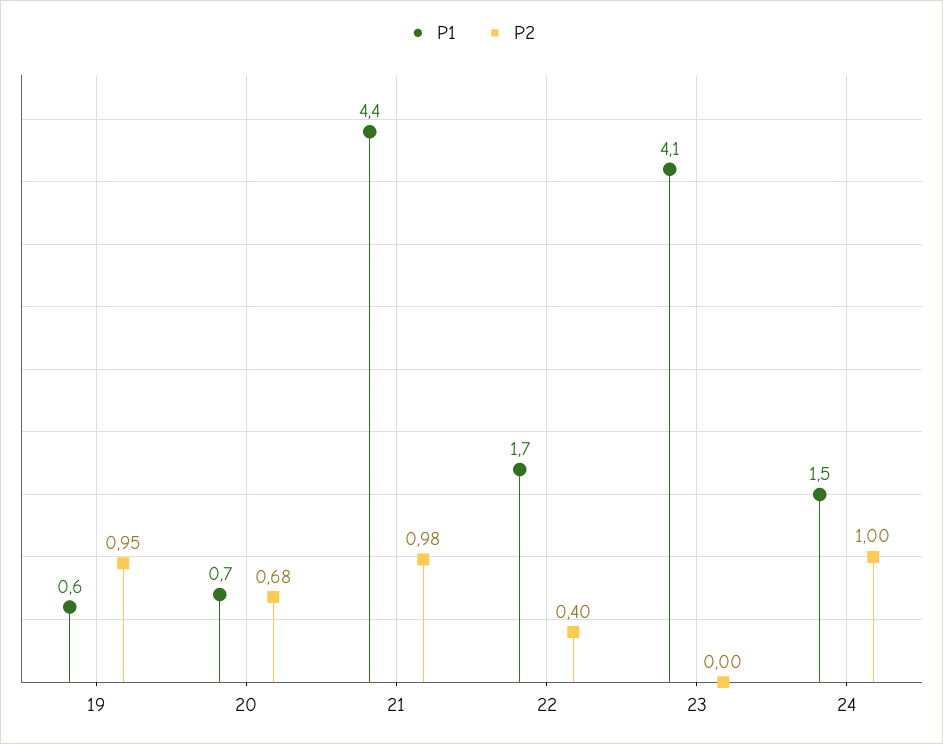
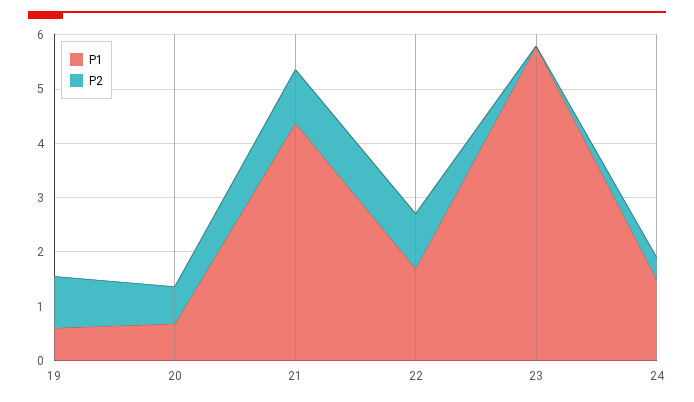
P2, 22: 0.4 -> 1
P1, 23: 4.1 -> 5.8
P2, 24: 1 -> 0.4

